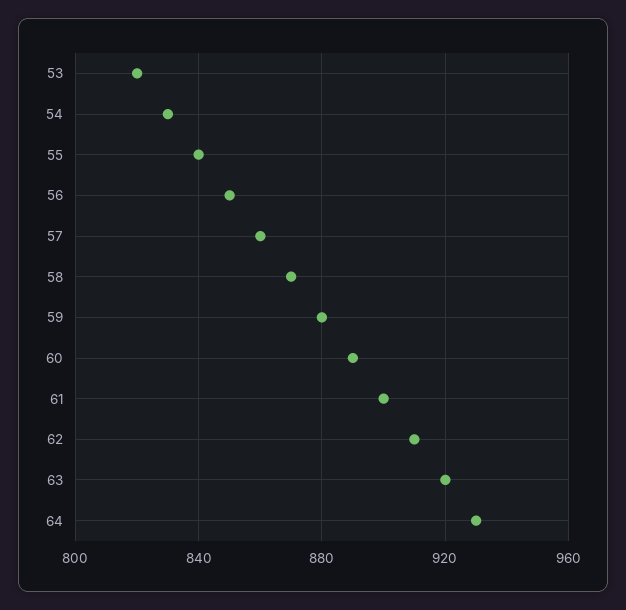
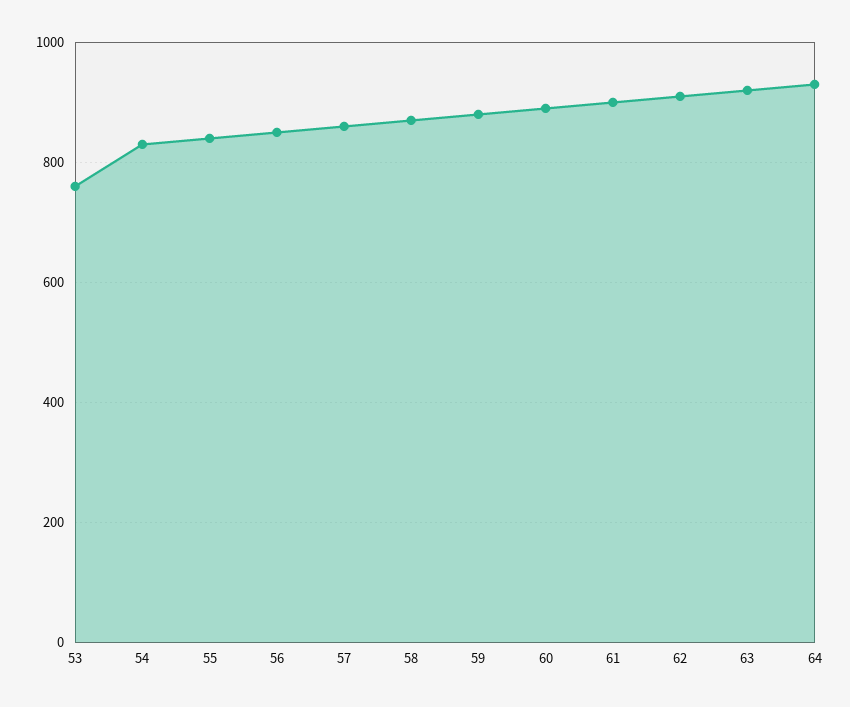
53: 820 -> 760

